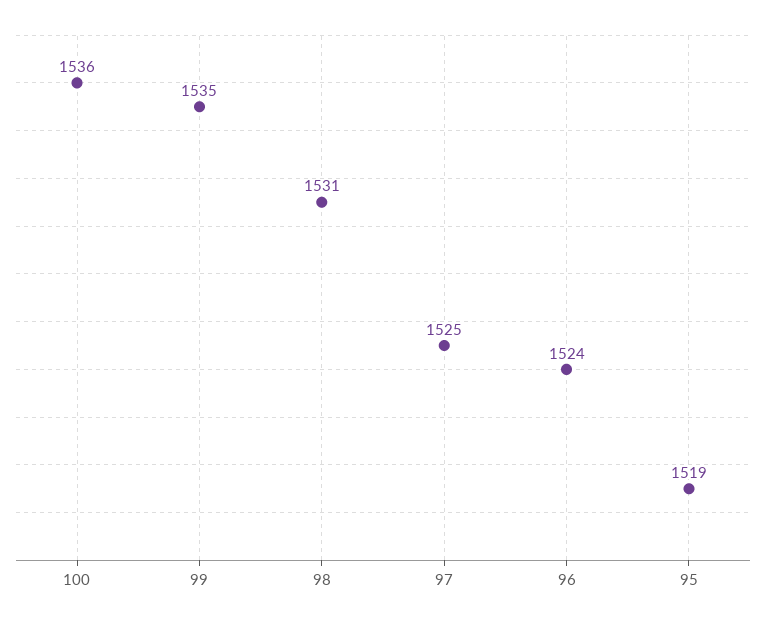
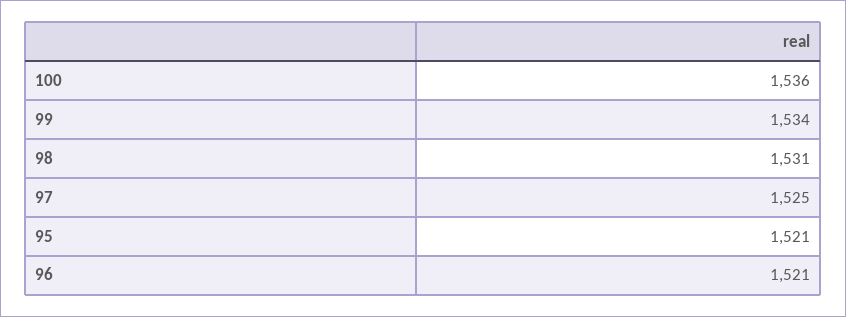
99: 1535 -> 1534
96: 1524 -> 1521
95: 1519 -> 1521

